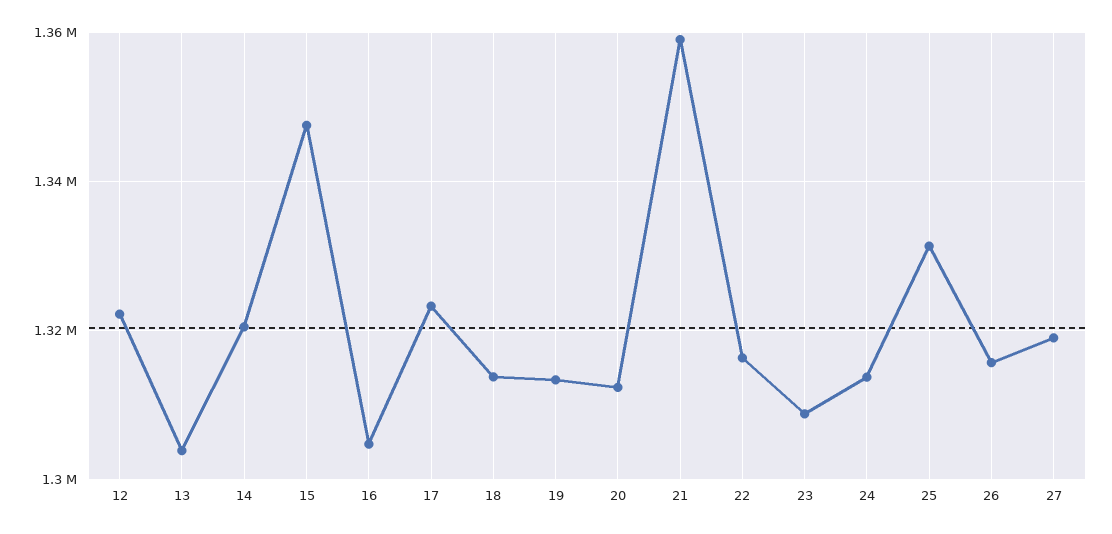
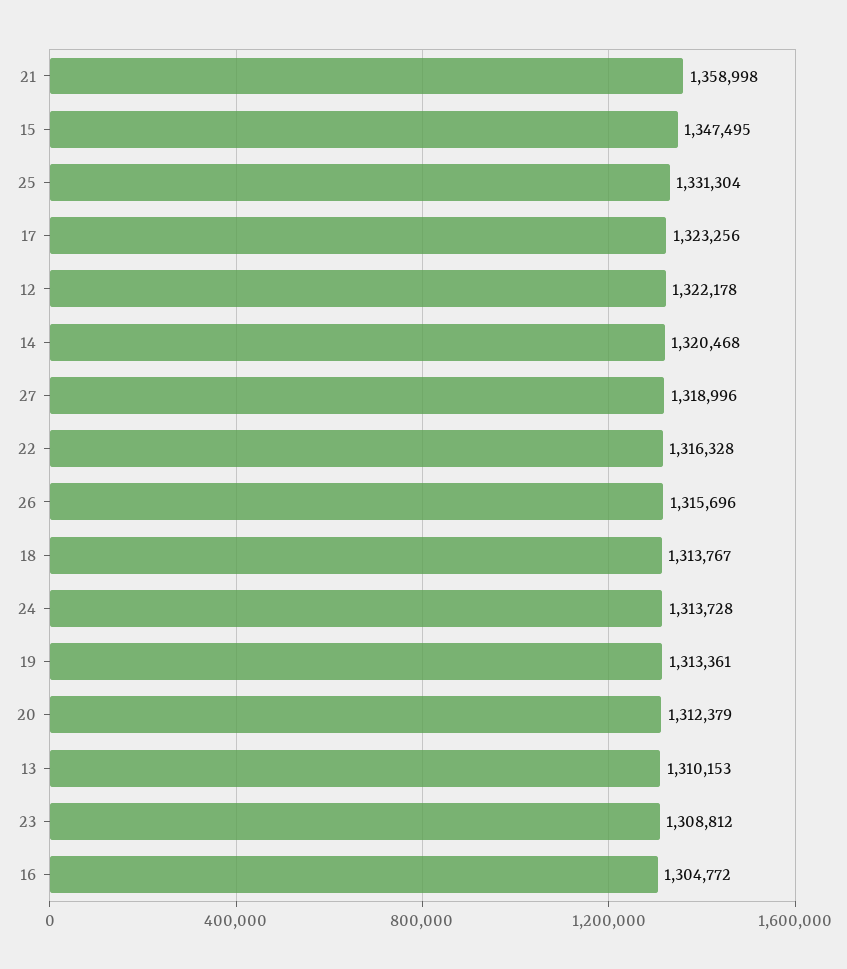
13: 1304000 -> 1310153

